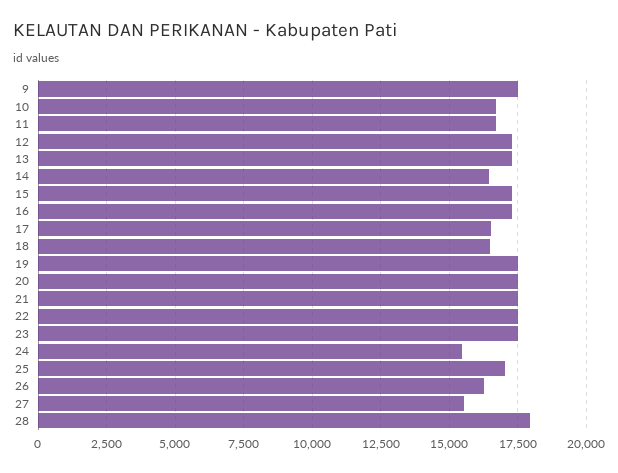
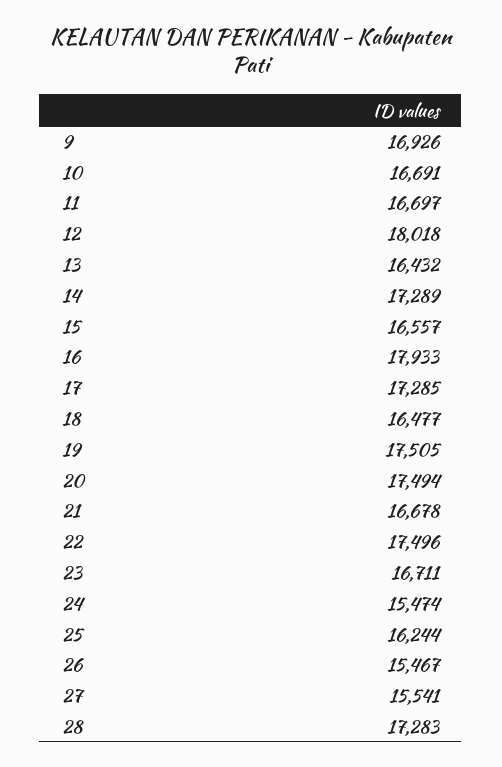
9: 17500 -> 16926
12: 17250 -> 18018
13: 17250 -> 16432
14: 16500 -> 17289
15: 17250 -> 16557
16: 17250 -> 17933
17: 16500 -> 17285
21: 17500 -> 16678
23: 17500 -> 16711
25: 17000 -> 16244
26: 16250 -> 15467
28: 18000 -> 17283

